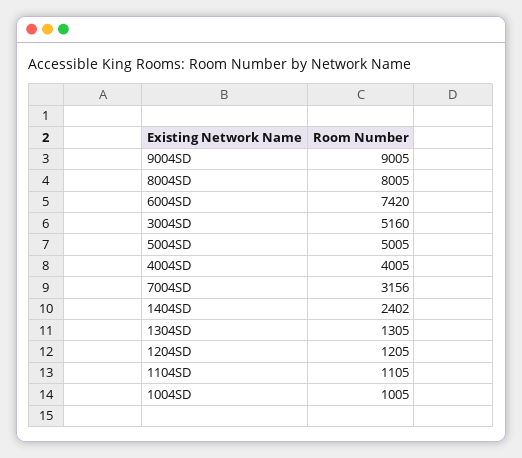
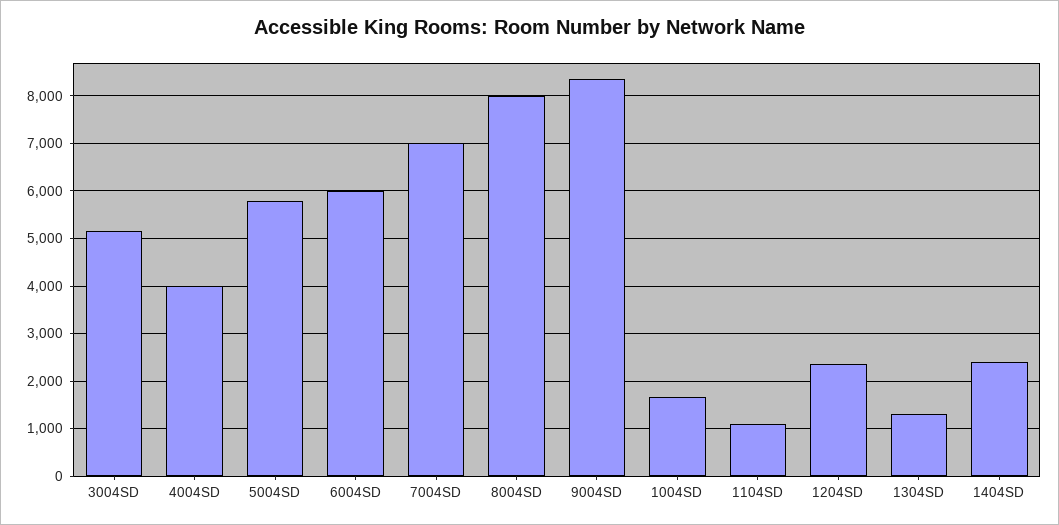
9004SD: 9005 -> 8400
6004SD: 7420 -> 6000
5004SD: 5005 -> 5800
7004SD: 3156 -> 7000
1204SD: 1205 -> 2400
1004SD: 1005 -> 1600

